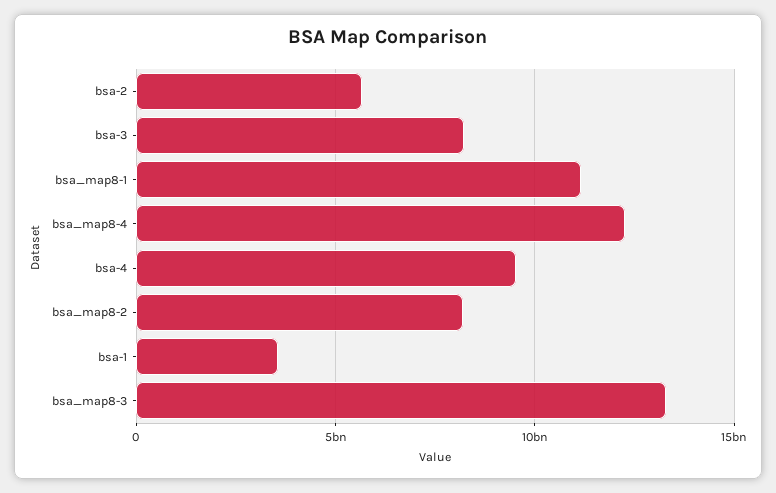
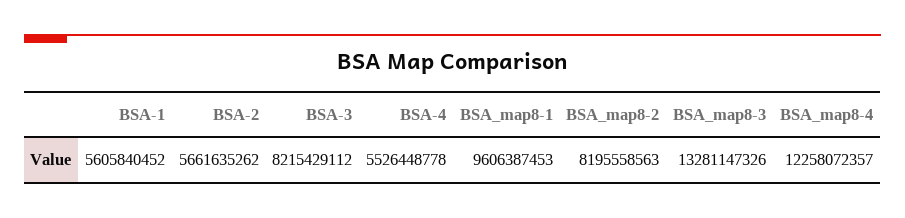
bsa_map8-1: 11000000000 -> 9606387453
bsa-4: 9500000000 -> 5526448778
bsa-1: 3500000000 -> 5605840452

